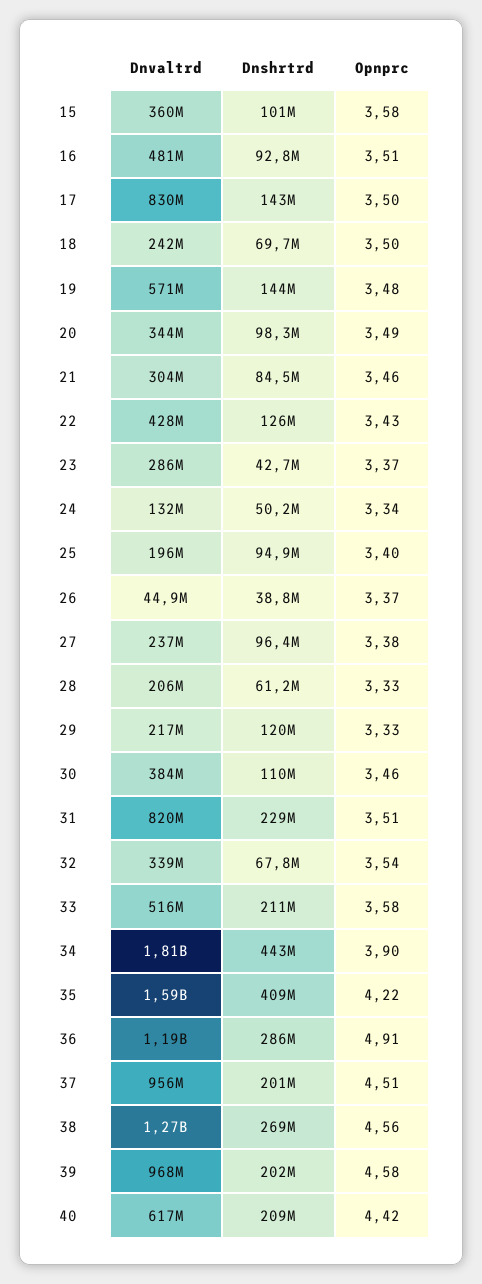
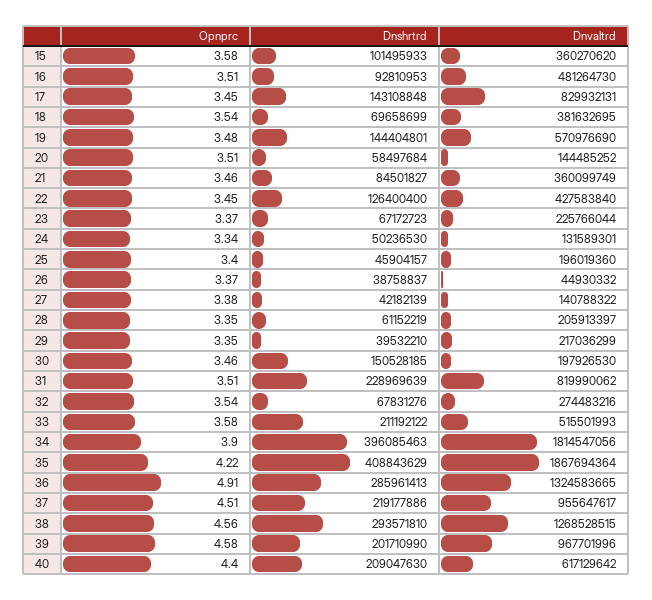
Opnprc, 17: 3.5 -> 3.45
Dnvaltrd, 18: 242000000 -> 381632695
Opnprc, 18: 3.5 -> 3.54
Dnvaltrd, 20: 344000000 -> 144485252
Dnshrtrd, 20: 98300000 -> 58497684
Opnprc, 20: 3.49 -> 3.51
Dnvaltrd, 21: 304000000 -> 360099749
Opnprc, 22: 3.43 -> 3.45
Dnvaltrd, 23: 286000000 -> 225766044
Dnshrtrd, 23: 42700000 -> 67172723
Dnshrtrd, 25: 94900000 -> 45904157
Dnvaltrd, 27: 237000000 -> 140788322
Dnshrtrd, 27: 96400000 -> 42182139
Opnprc, 28: 3.33 -> 3.35
Dnshrtrd, 29: 120000000 -> 39532210
Opnprc, 29: 3.33 -> 3.35
Dnvaltrd, 30: 384000000 -> 197926530
Dnshrtrd, 30: 110000000 -> 150528185
Dnvaltrd, 32: 339000000 -> 274483216
Dnshrtrd, 34: 443000000 -> 396085463
Dnvaltrd, 35: 1590000000 -> 1867694364
Dnvaltrd, 36: 1190000000 -> 1324583665
Dnshrtrd, 37: 201000000 -> 219177886
Dnshrtrd, 38: 269000000 -> 293571810
Opnprc, 40: 4.42 -> 4.4

